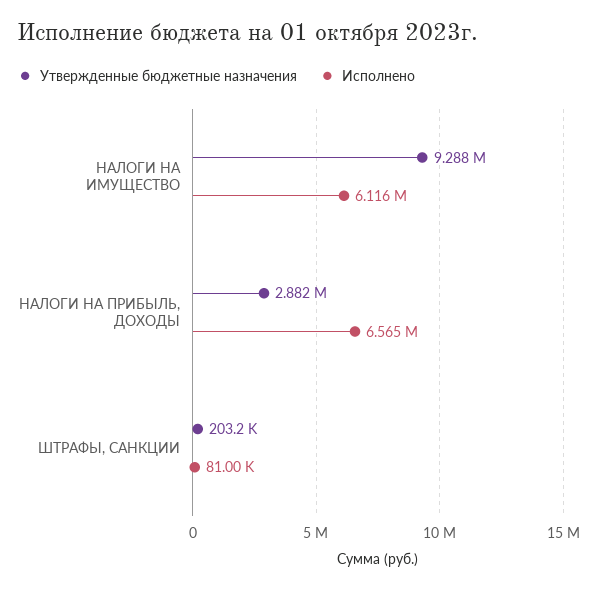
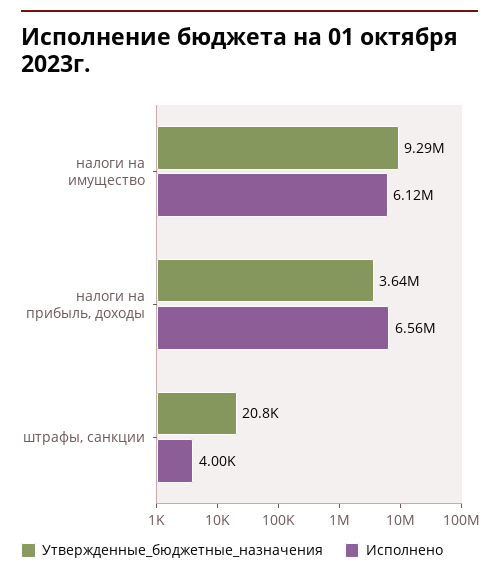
Утвержденные бюджетные назначения, НАЛОГИ НА ПРИБЫЛЬ, ДОХОДЫ: 2882000 -> 3640000
Утвержденные бюджетные назначения, ШТРАФЫ, САНКЦИИ: 203200 -> 20800
Исполнено, ШТРАФЫ, САНКЦИИ: 81000 -> 4000

